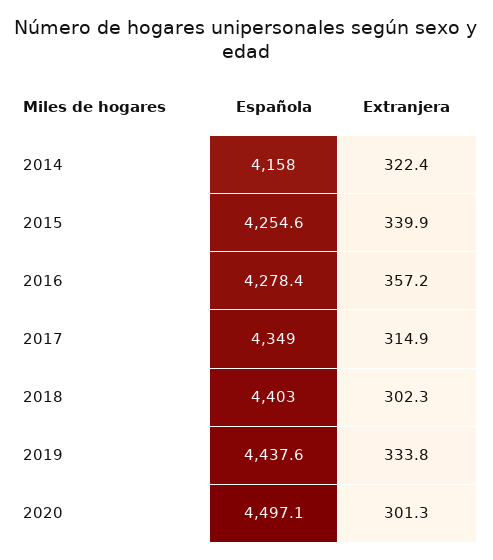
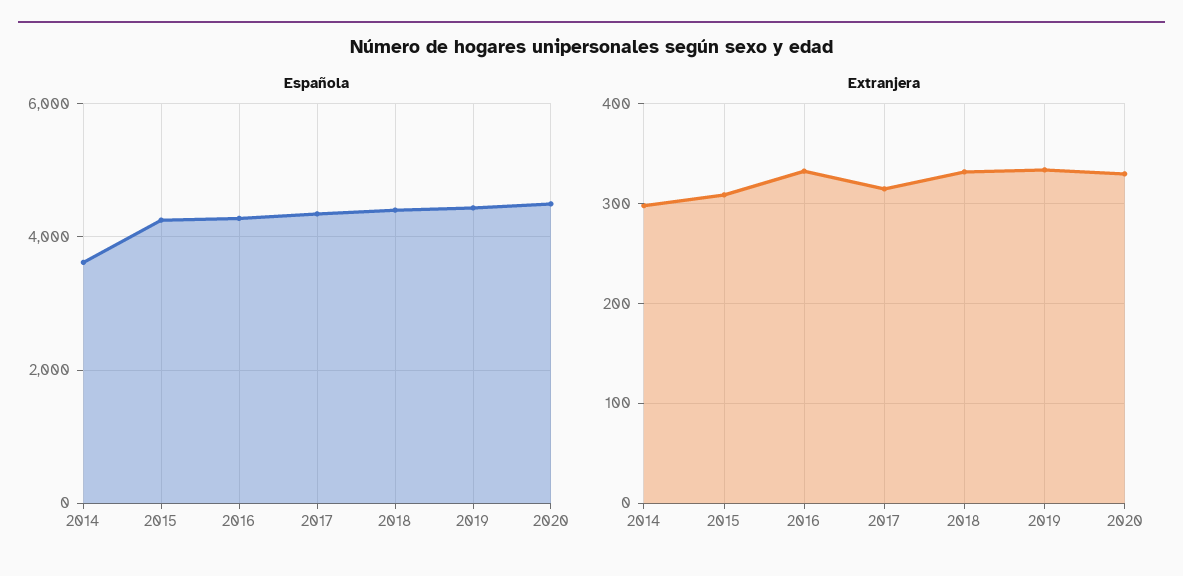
Española, 2014: 4158 -> 3600
Extranjera, 2014: 322.4 -> 300
Extranjera, 2015: 339.9 -> 310
Extranjera, 2016: 357.2 -> 330
Extranjera, 2018: 302.3 -> 330
Extranjera, 2020: 301.3 -> 330

